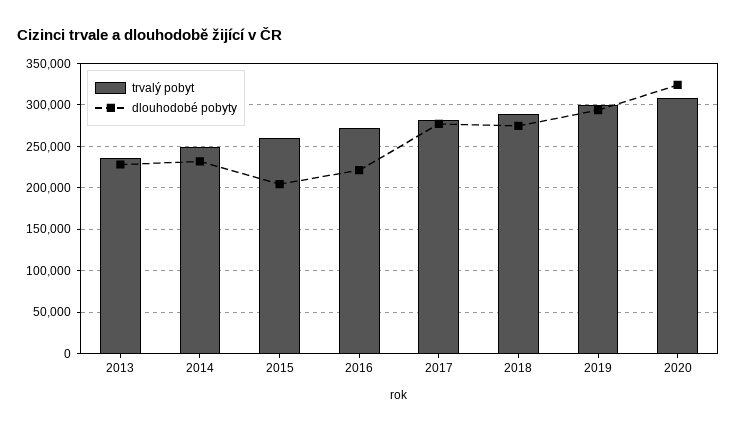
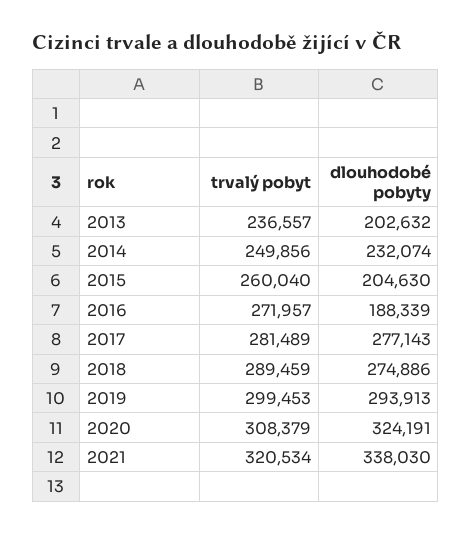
dlouhodobé pobyty, 2013: 230000 -> 202632
dlouhodobé pobyty, 2016: 220000 -> 188339
trvalý pobyt, 2021: none -> 320534
dlouhodobé pobyty, 2021: none -> 338030

